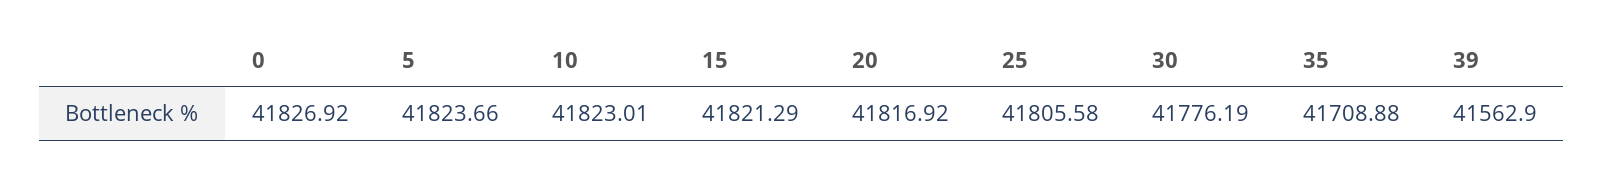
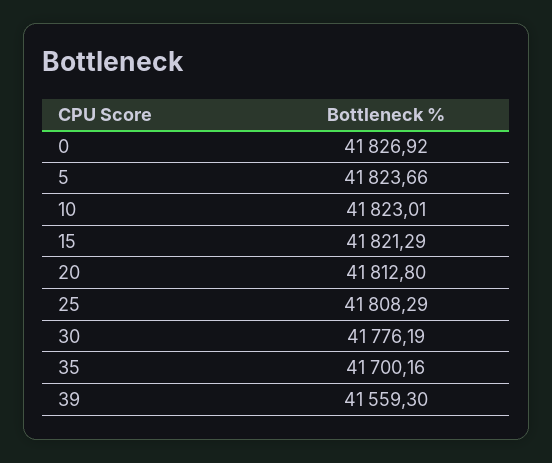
20: 41816.92 -> 41812.8
25: 41805.58 -> 41808.29
35: 41708.88 -> 41700.16
39: 41562.9 -> 41559.3

